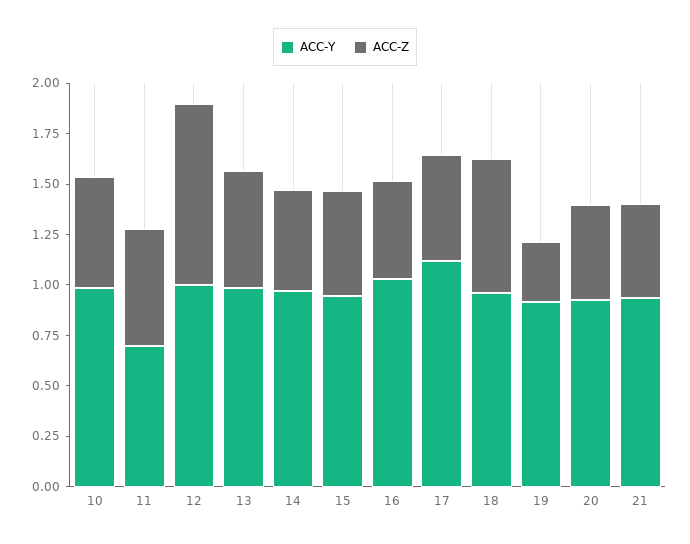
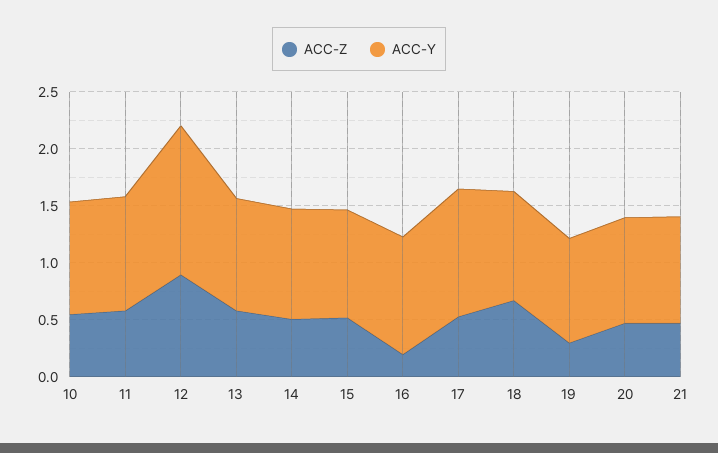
ACC-Y, 11: 0.7 -> 1
ACC-Y, 12: 1 -> 1.3
ACC-Z, 16: 0.5 -> 0.2

